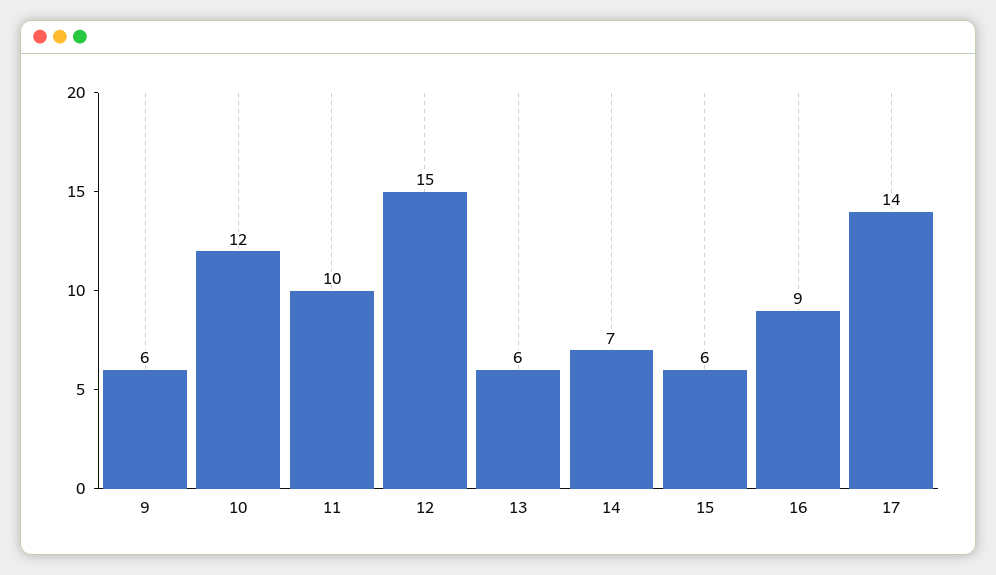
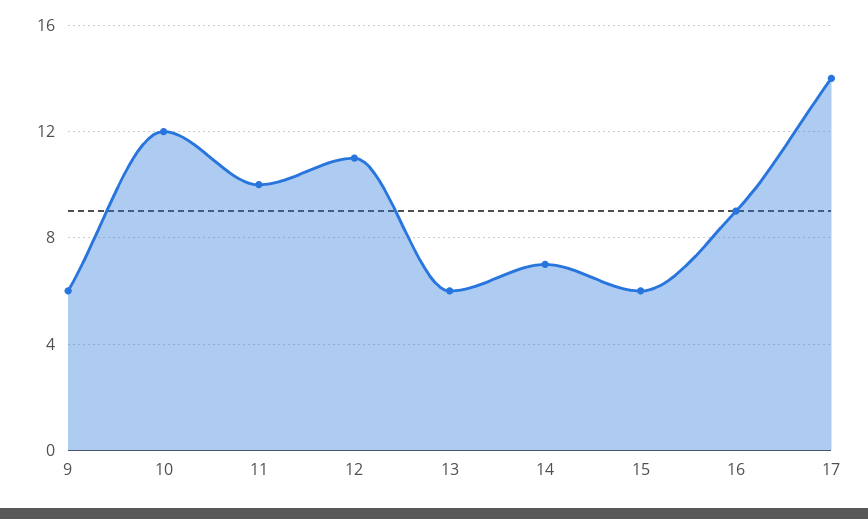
12: 15 -> 11

